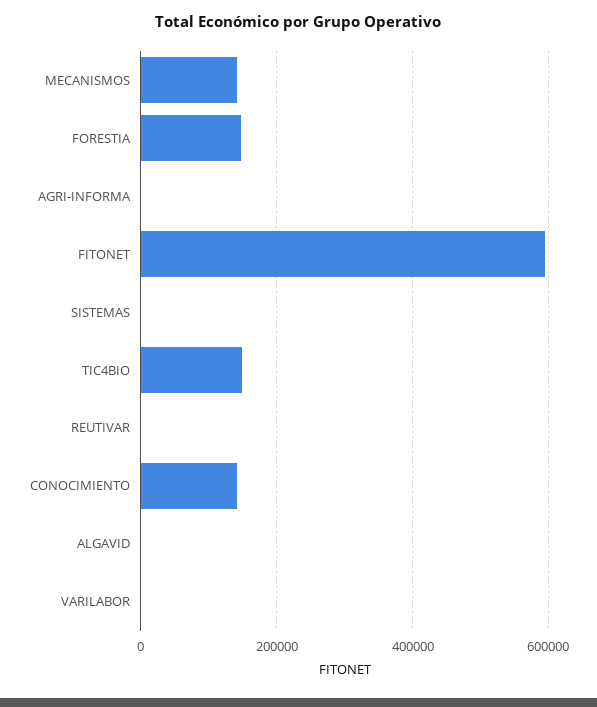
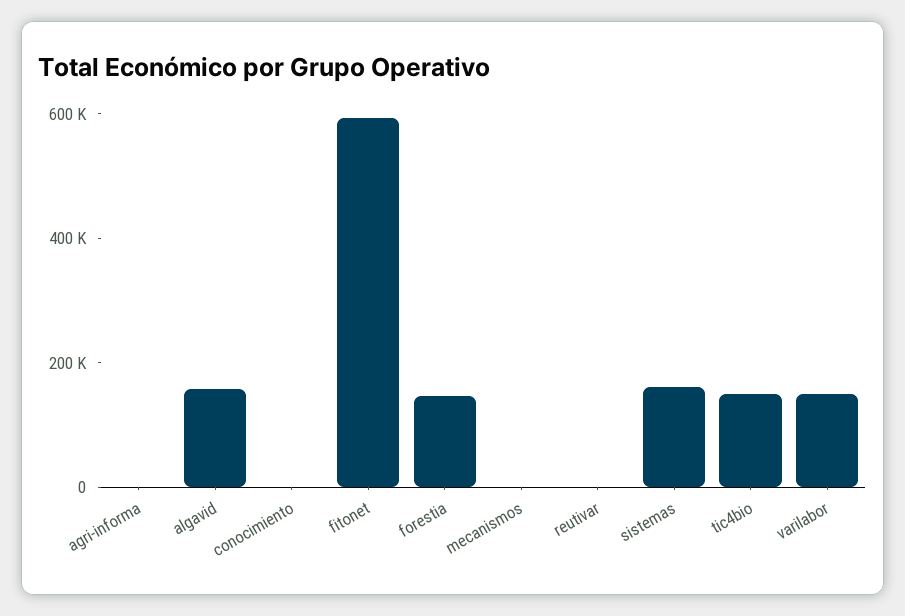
MECANISMOS: 140000 -> 0
SISTEMAS: 0 -> 150000
CONOCIMIENTO: 140000 -> 0
ALGAVID: 0 -> 150000
VARILABOR: 0 -> 150000

